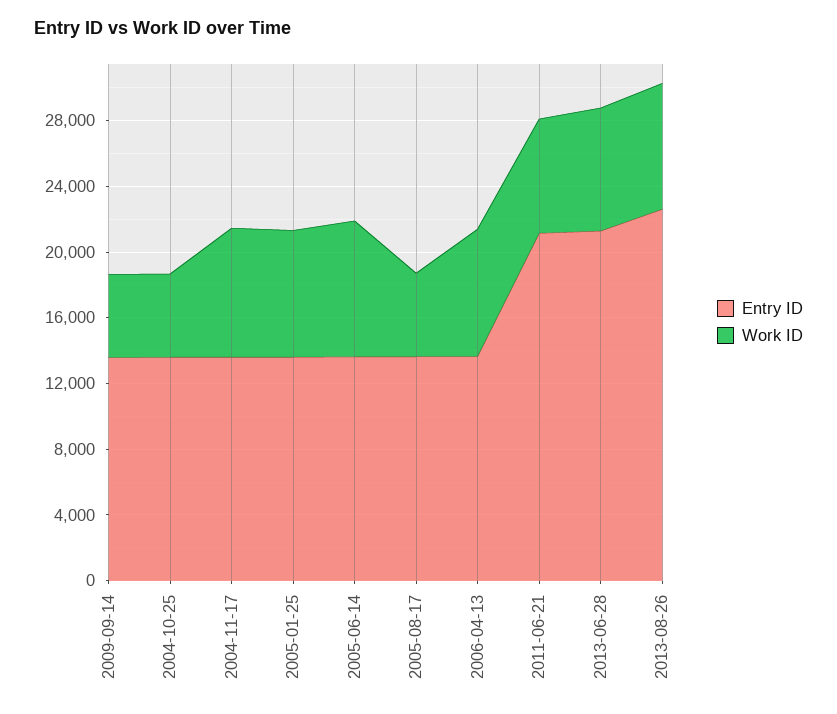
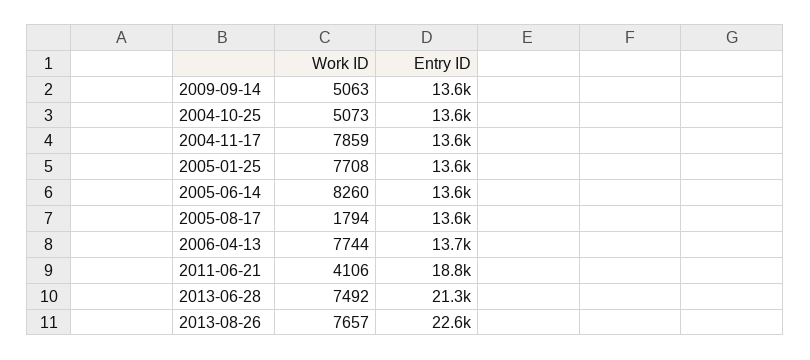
Work ID, 2005-08-17: 5000 -> 1794
Entry ID, 2011-06-21: 21000 -> 18800
Work ID, 2011-06-21: 7000 -> 4106

